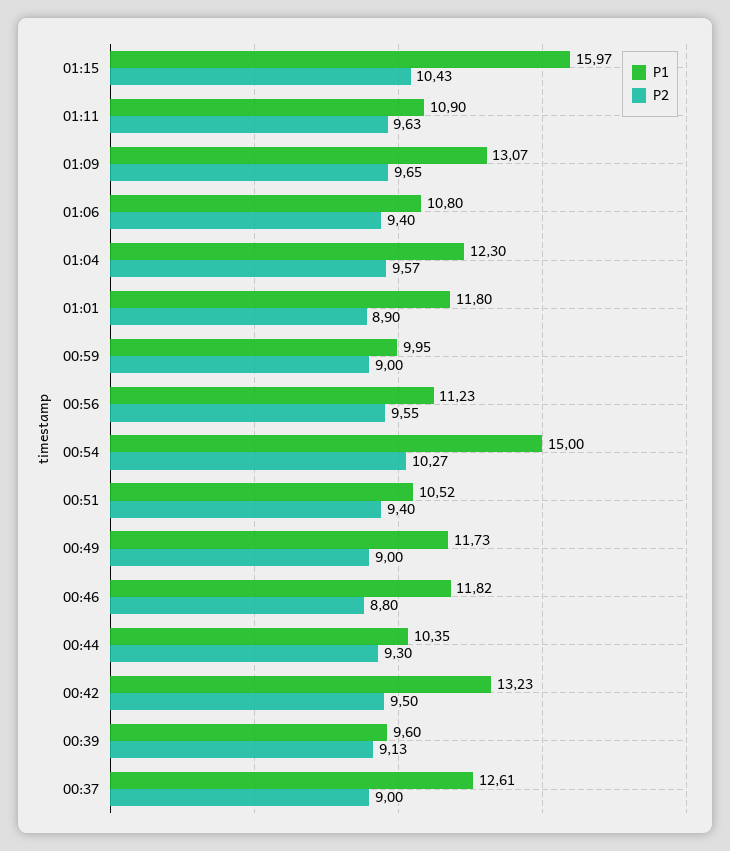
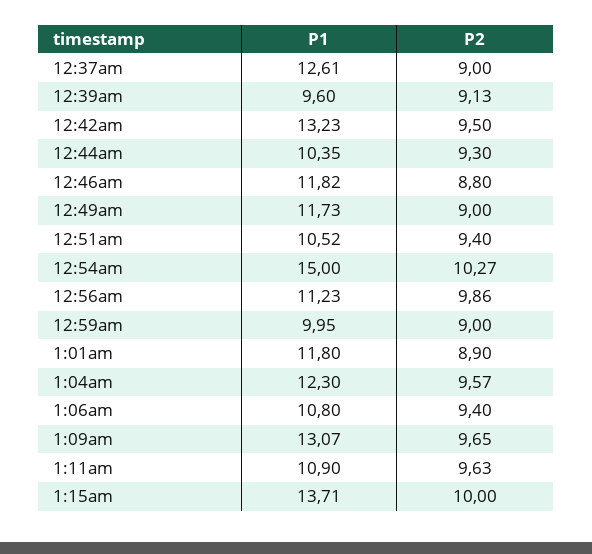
P1, 01:15: 15.97 -> 13.71
P2, 01:15: 10.43 -> 10
P2, 00:56: 9.55 -> 9.86

